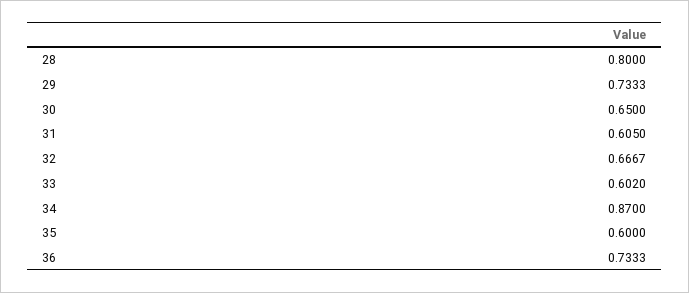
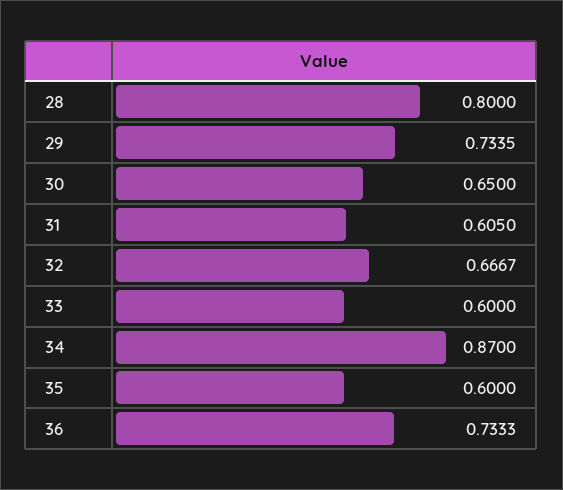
29: 0.7333 -> 0.7335
33: 0.602 -> 0.6

